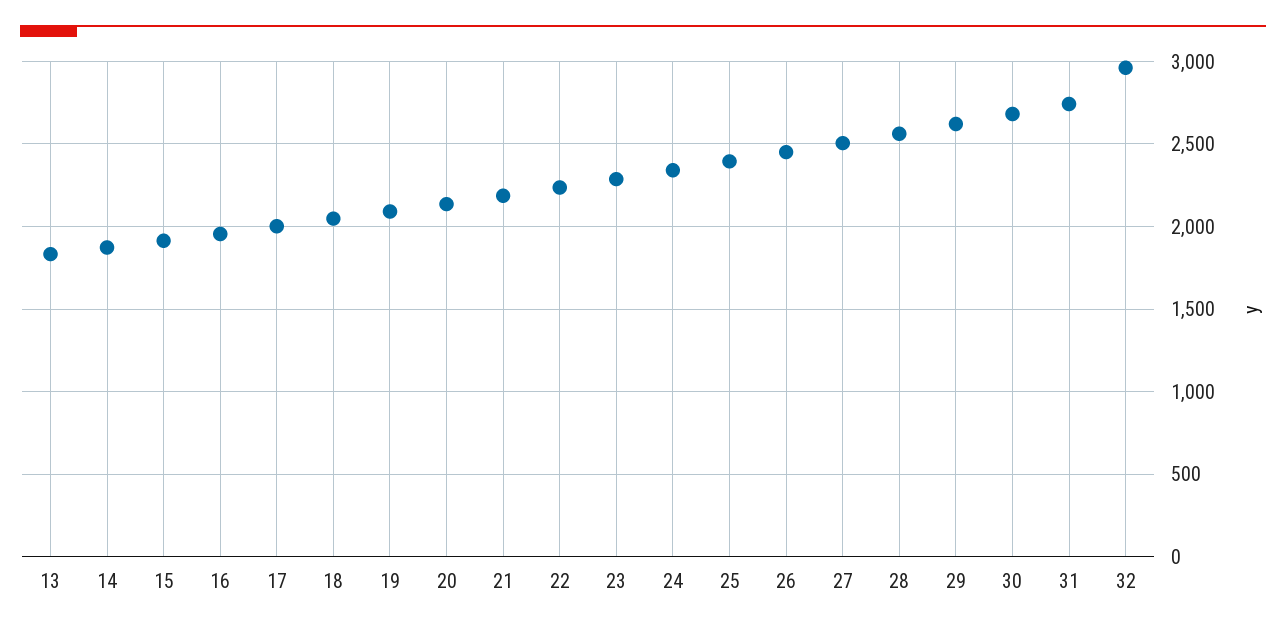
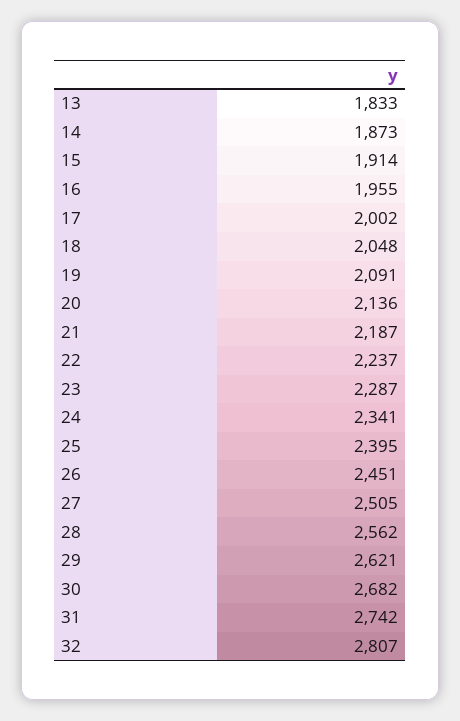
32: 2950 -> 2807

